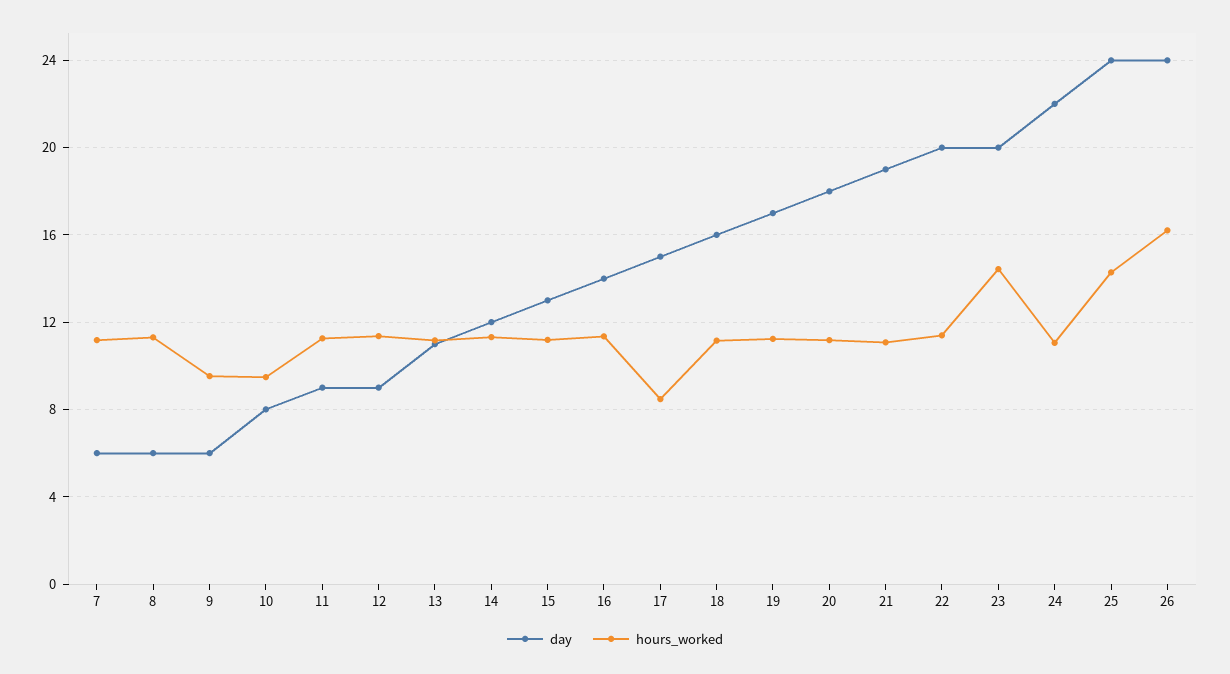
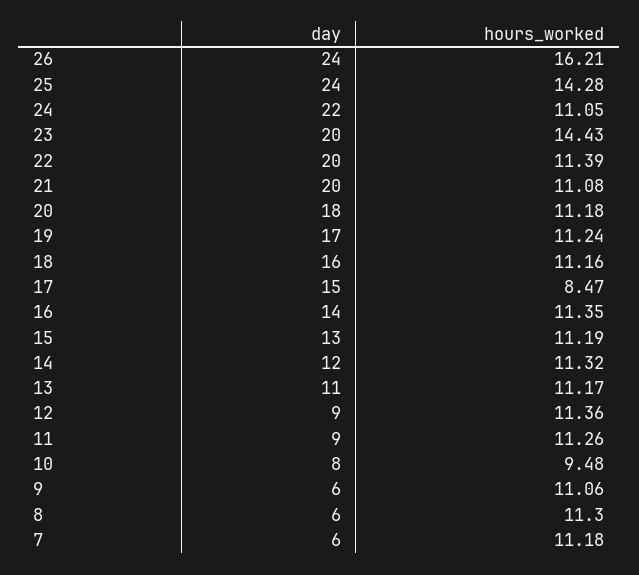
hours_worked, 9: 9.5 -> 11.06
day, 21: 19 -> 20

